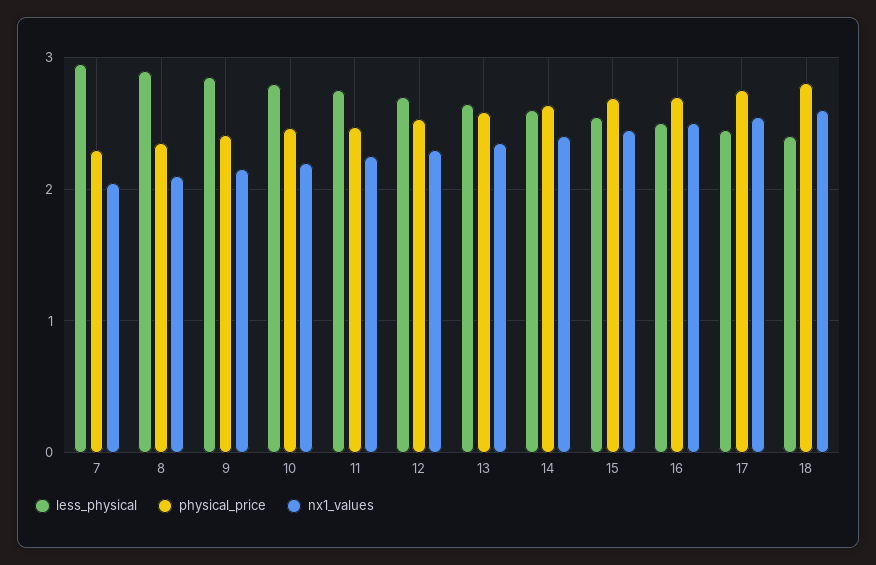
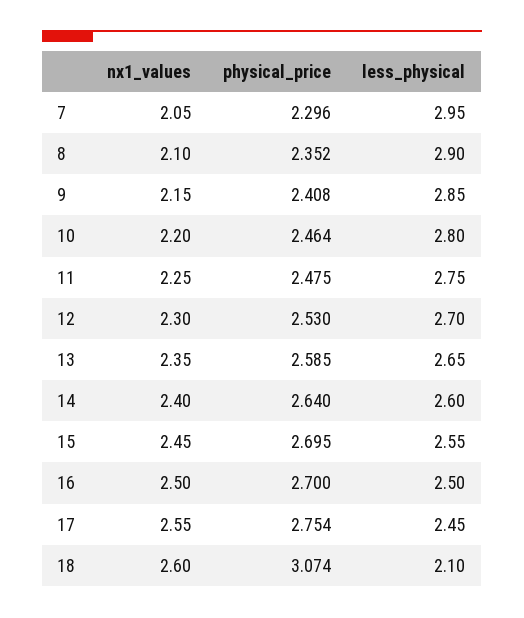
less_physical, 18: 2.4 -> 2.1
physical_price, 18: 2.8 -> 3.074

